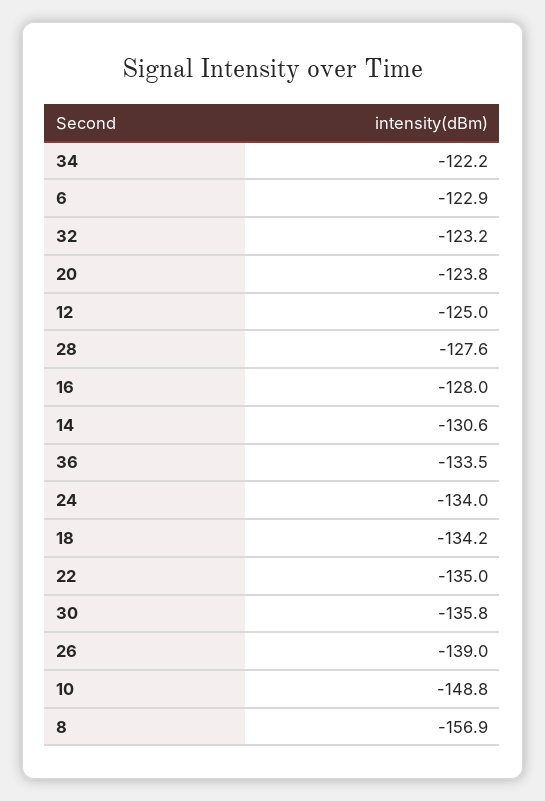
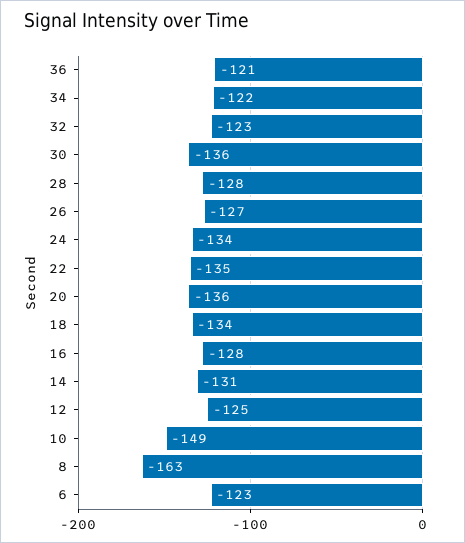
20: -123.8 -> -136
36: -133.5 -> -121
26: -139 -> -127
8: -156.9 -> -163

